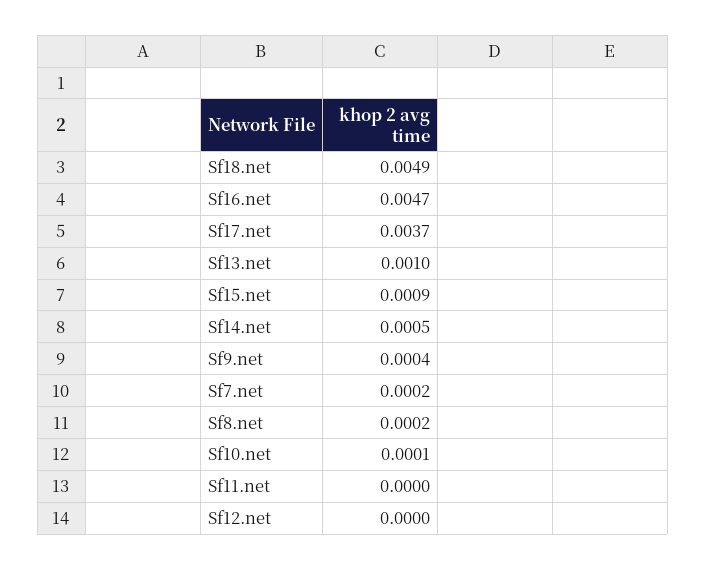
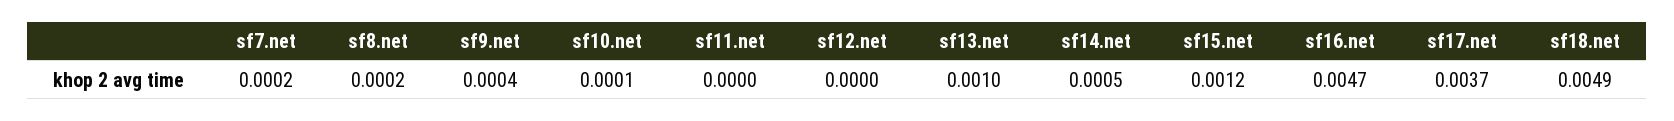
Sf15.net: 0.0009 -> 0.0012

